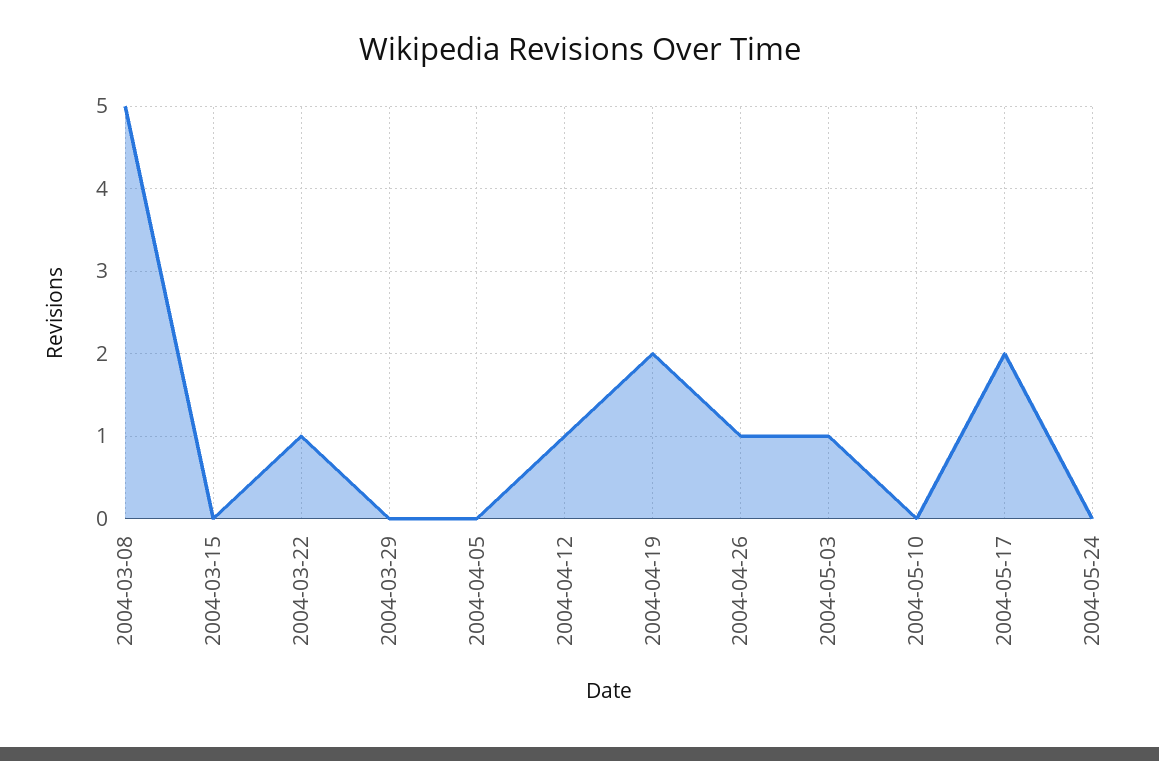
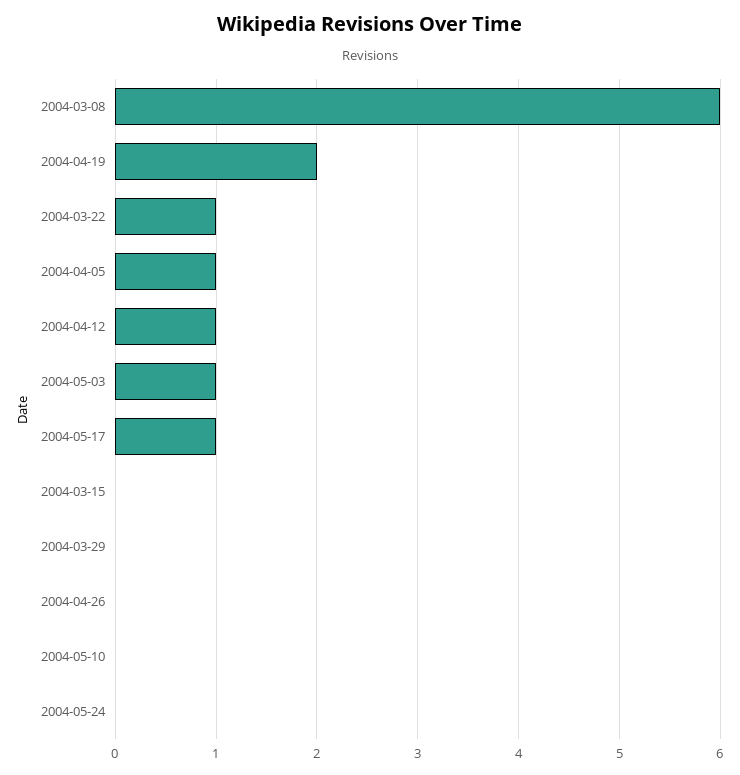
2004-03-08: 5 -> 6
2004-04-05: 0 -> 1
2004-04-26: 1 -> 0
2004-05-17: 2 -> 1

